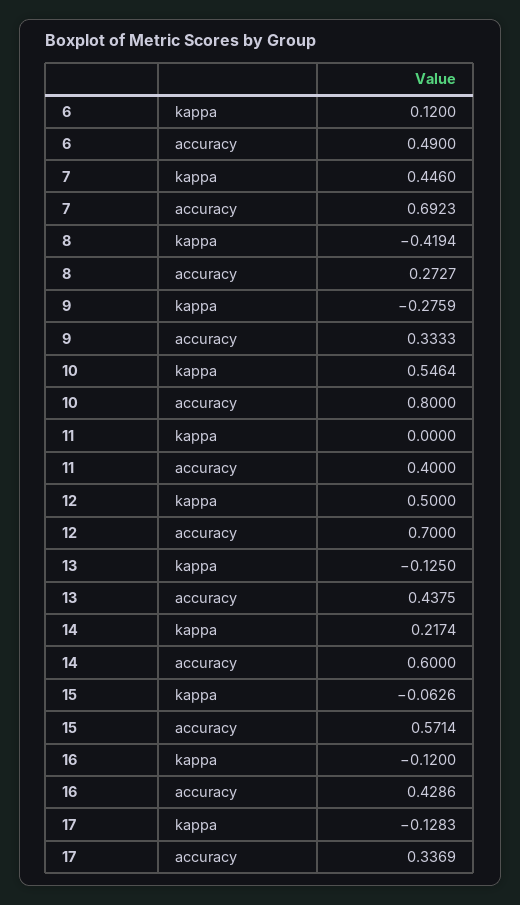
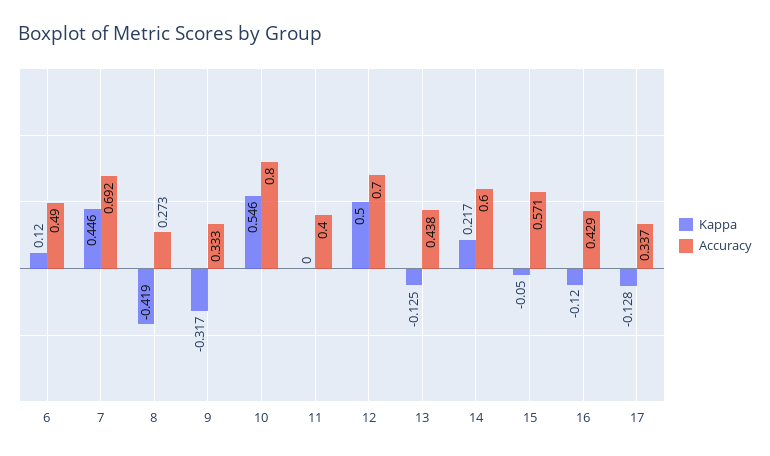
kappa, 9: -0.2759 -> -0.317
kappa, 15: -0.0626 -> -0.05

